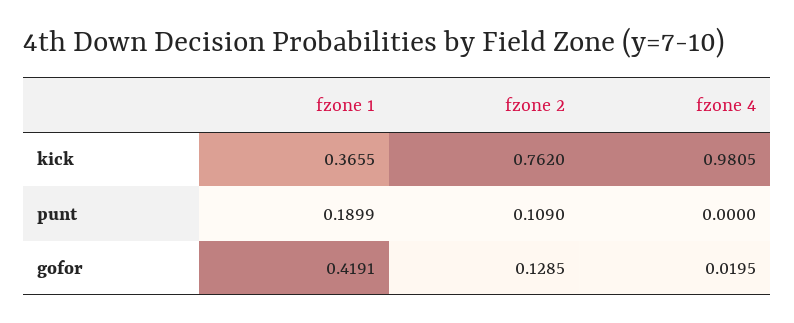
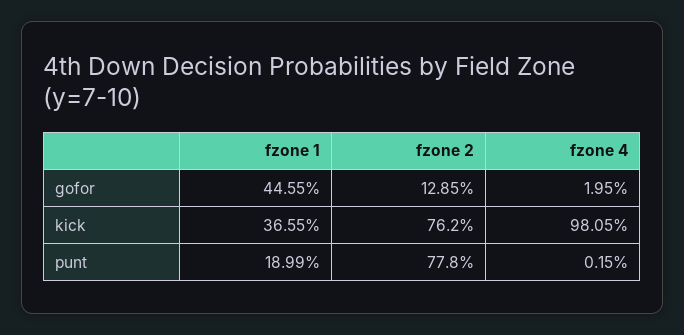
fzone 2, punt: 0.109 -> 0.778
fzone 4, punt: 0 -> 0.0015
fzone 1, gofor: 0.4191 -> 0.4455

